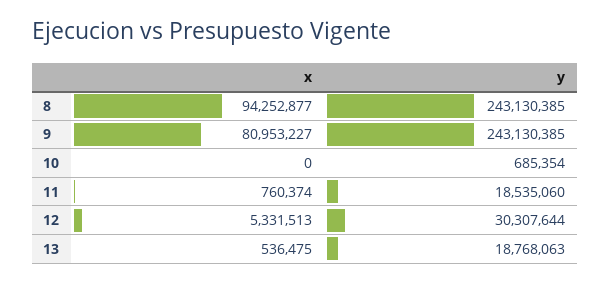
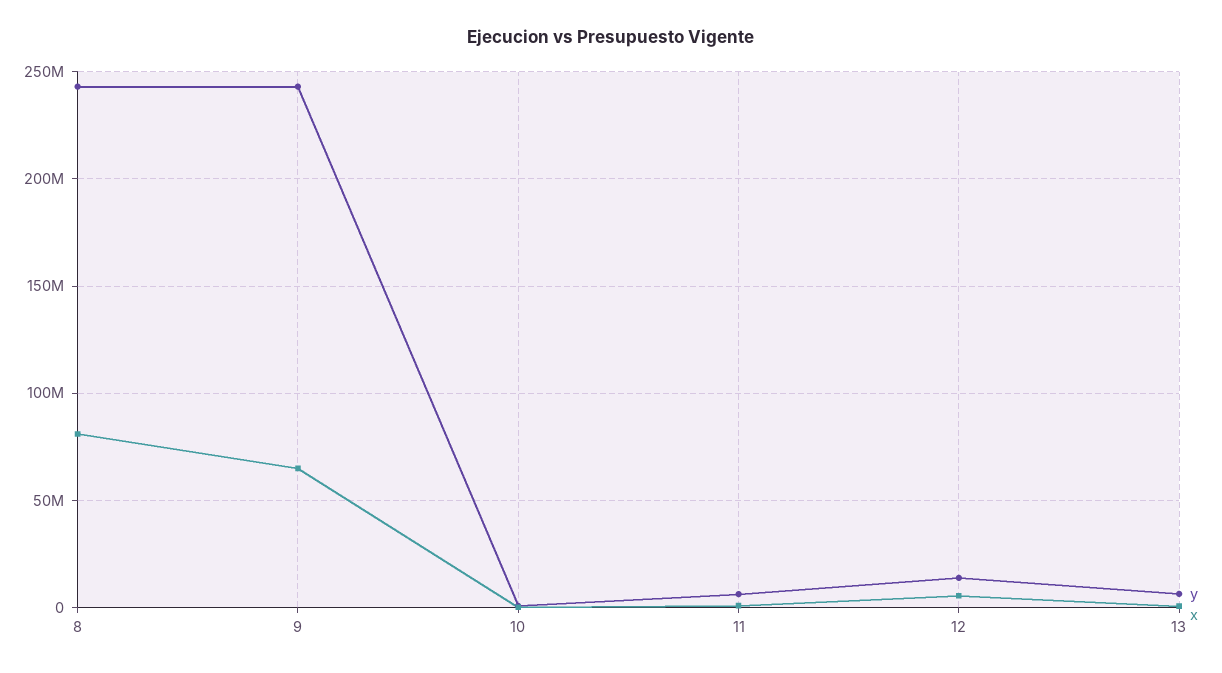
x, 8: 94252877 -> 80000000
x, 9: 80953227 -> 65000000
y, 11: 18535060 -> 5000000
y, 12: 30307644 -> 15000000
y, 13: 18768063 -> 5000000

